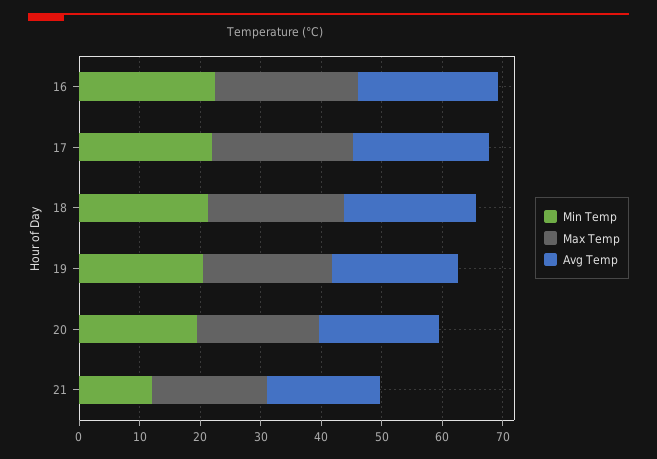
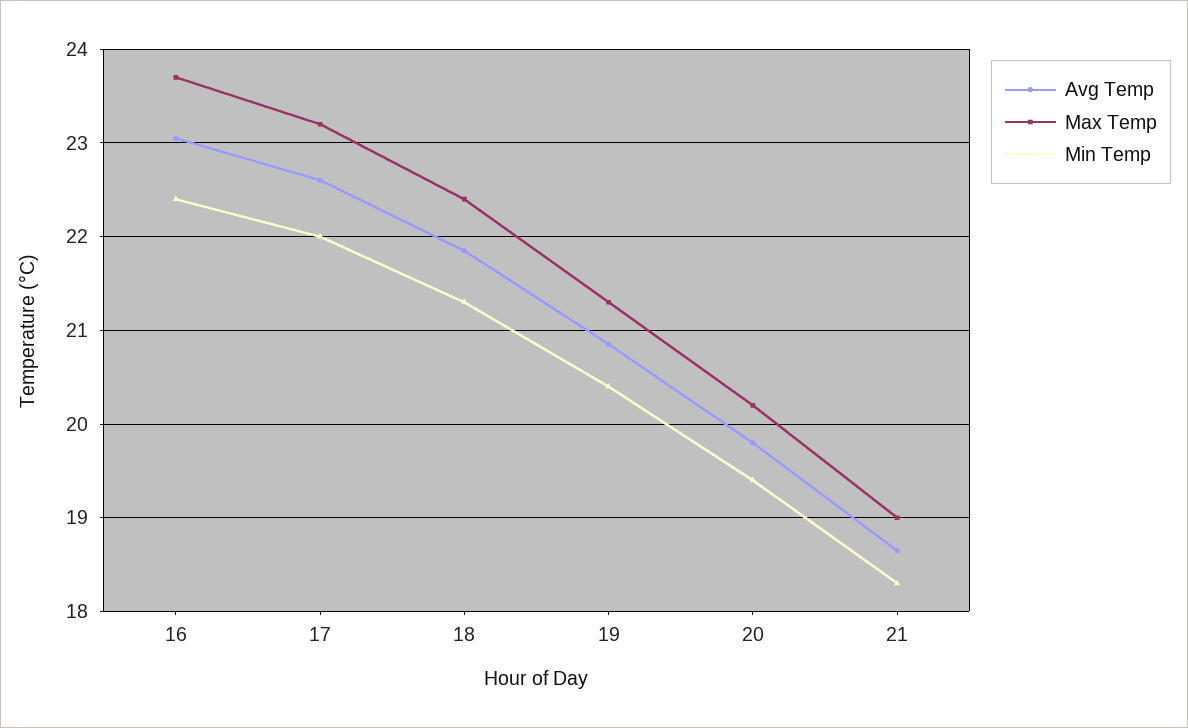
Min Temp, 21: 12 -> 18.3

